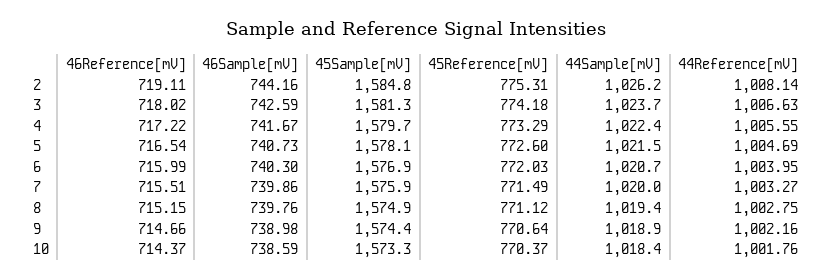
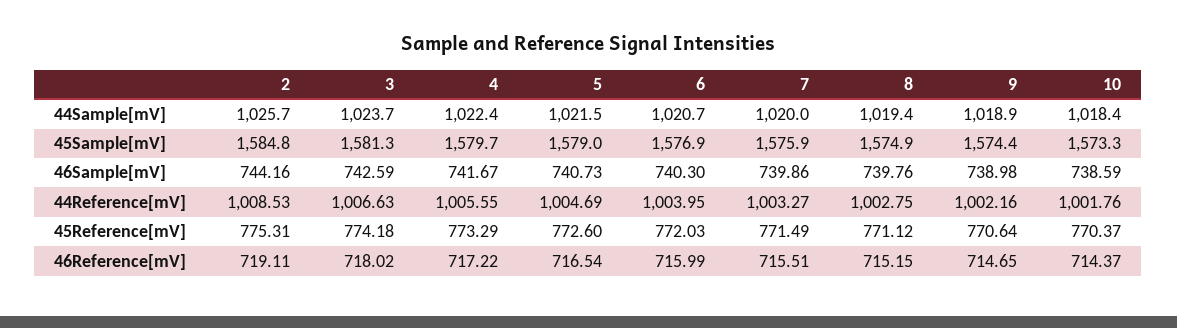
44Sample[mV], 2: 1026.2 -> 1025.7
44Reference[mV], 2: 1008.14 -> 1008.53
45Sample[mV], 5: 1578.1 -> 1579
46Reference[mV], 9: 714.66 -> 714.65

